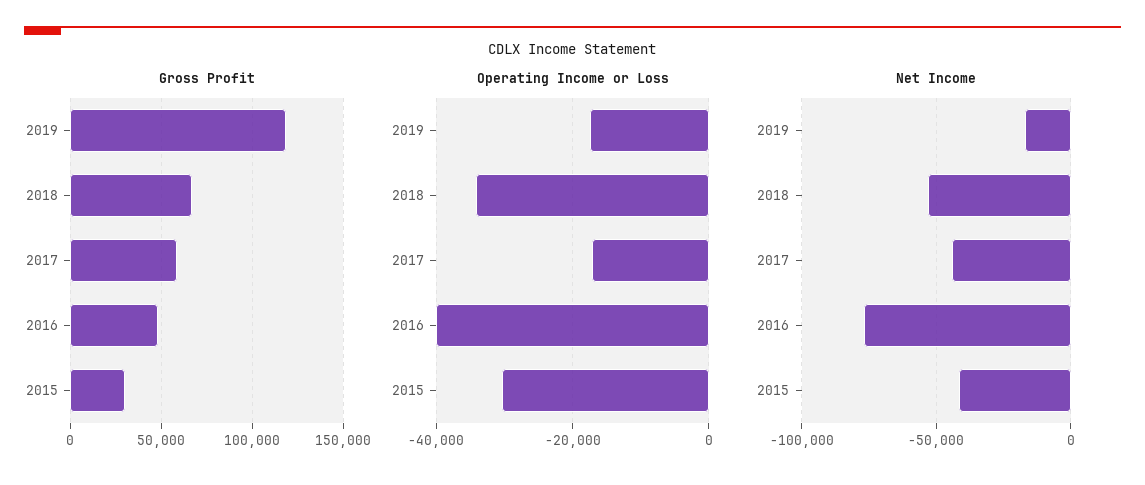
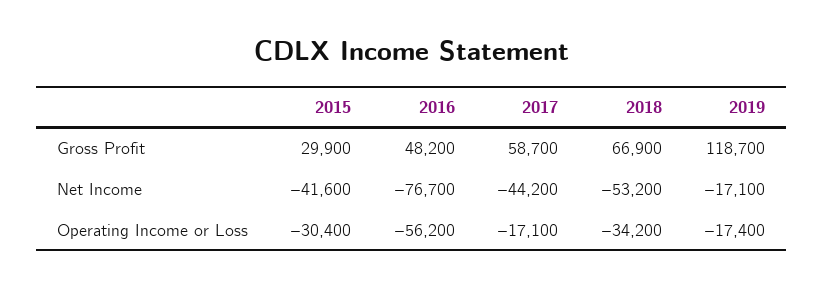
Operating Income or Loss, 2016: -40000 -> -56200

